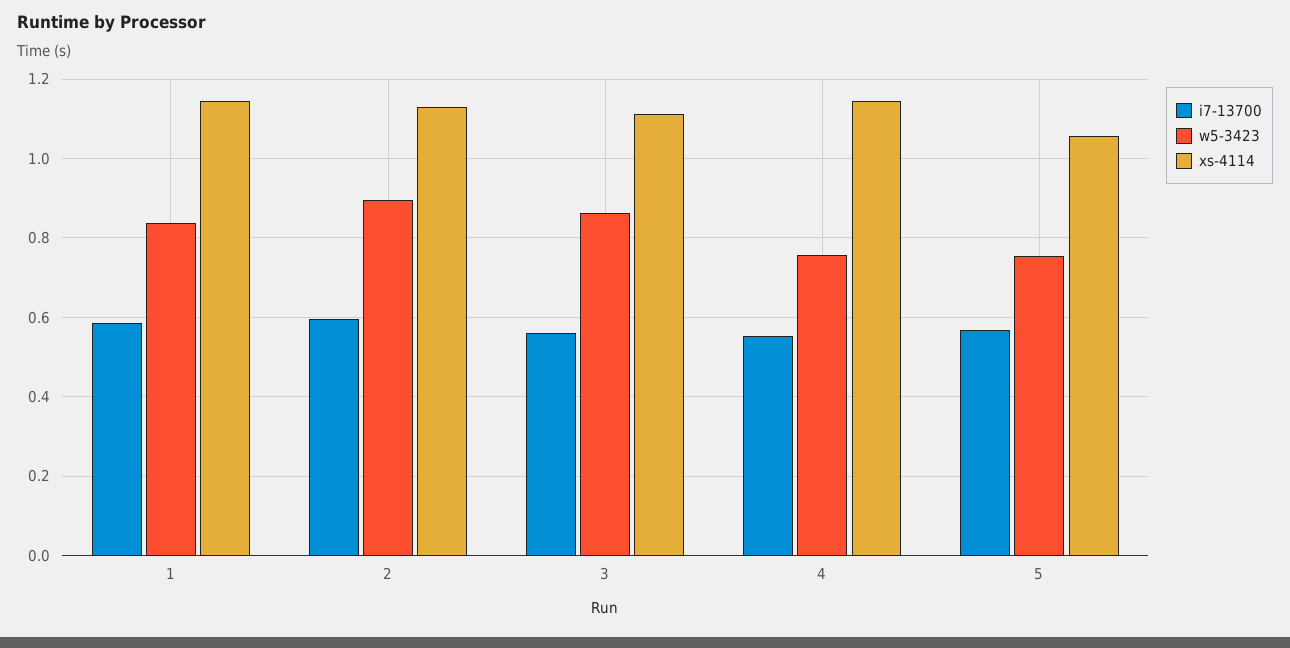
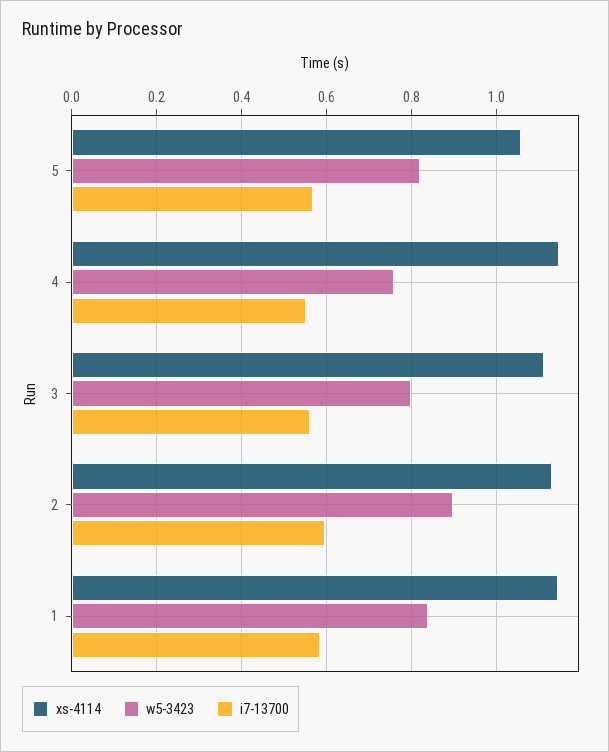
w5-3423, 3: 0.86 -> 0.8
w5-3423, 5: 0.76 -> 0.82

